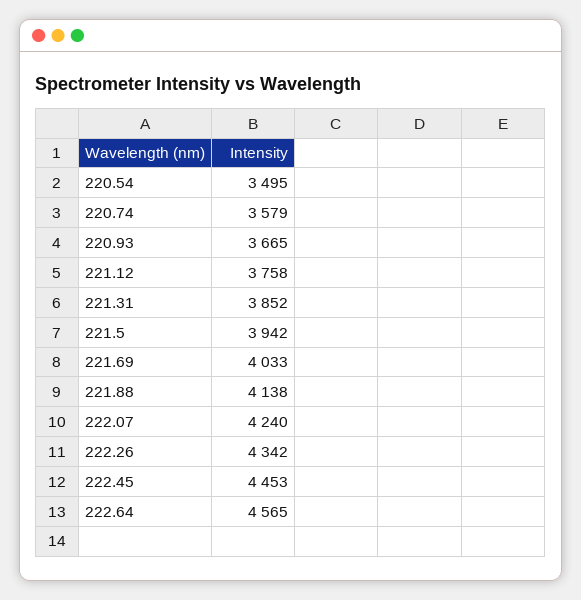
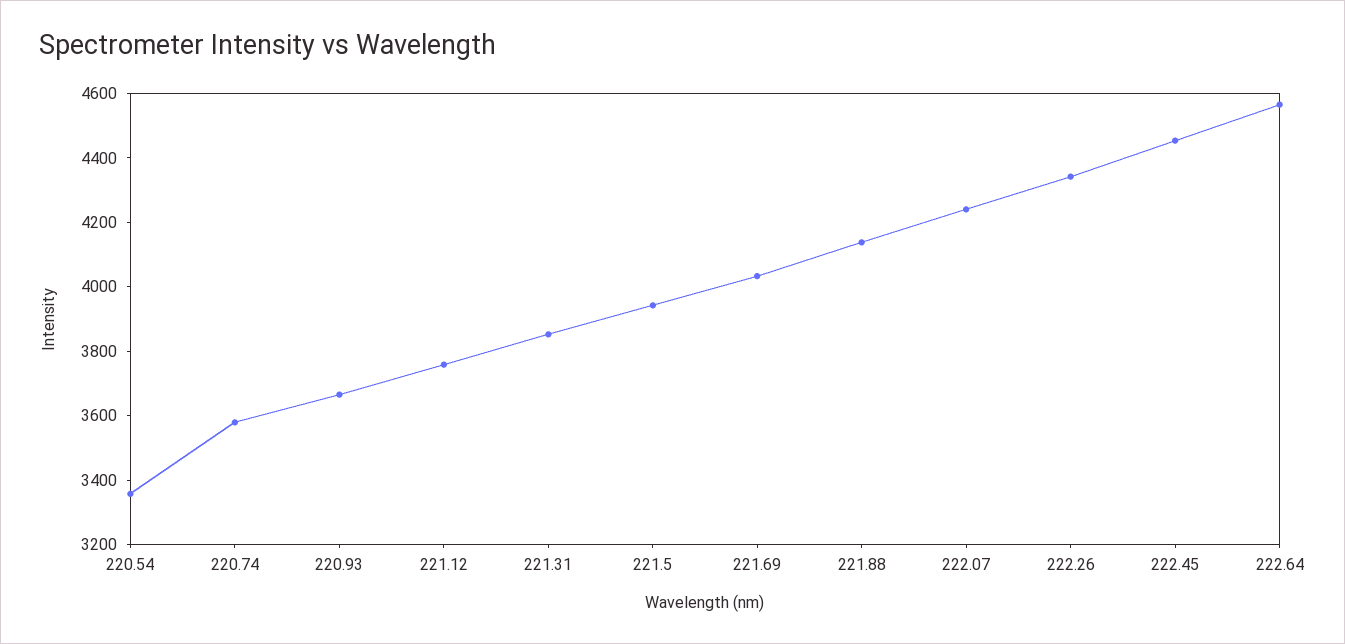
220.54: 3495 -> 3350

